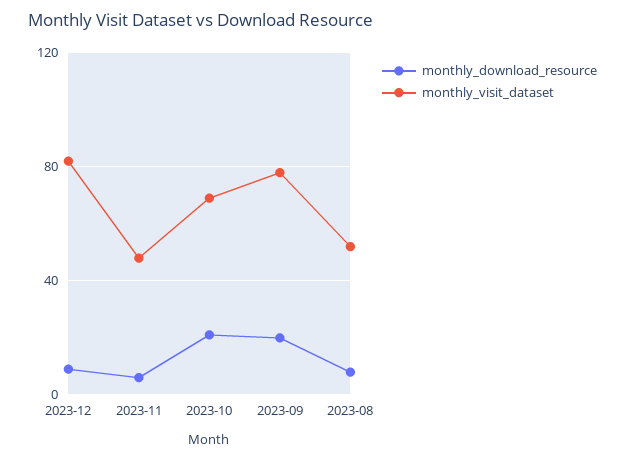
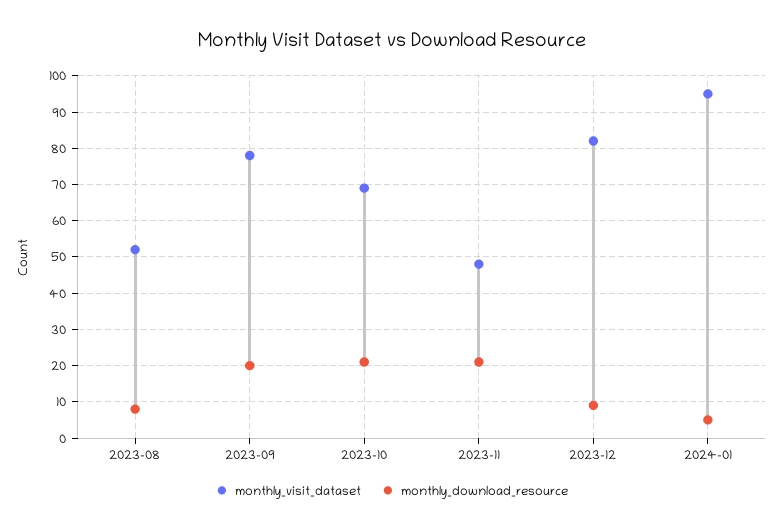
monthly_download_resource, 2023-11: 5 -> 20
monthly_visit_dataset, 2024-01: none -> 95
monthly_download_resource, 2024-01: none -> 5

